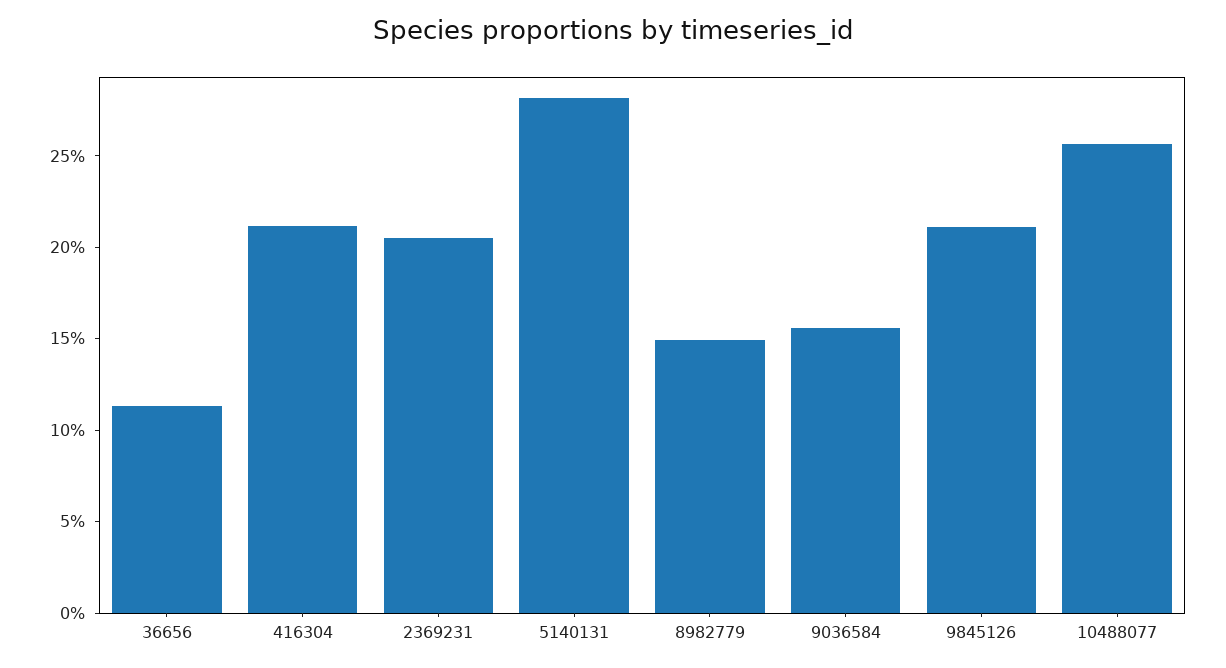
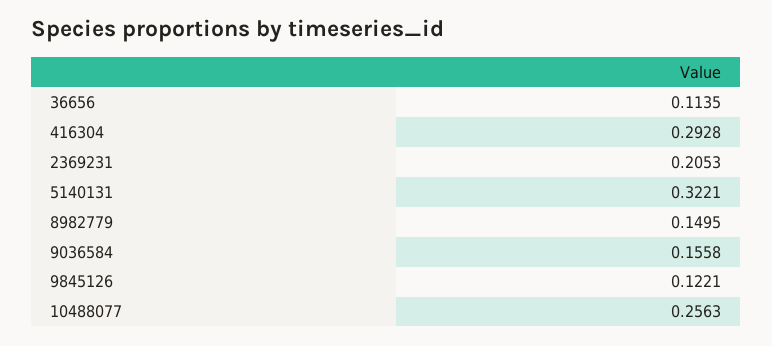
416304: 0.21 -> 0.2928
5140131: 0.28 -> 0.3221
9845126: 0.21 -> 0.1221

